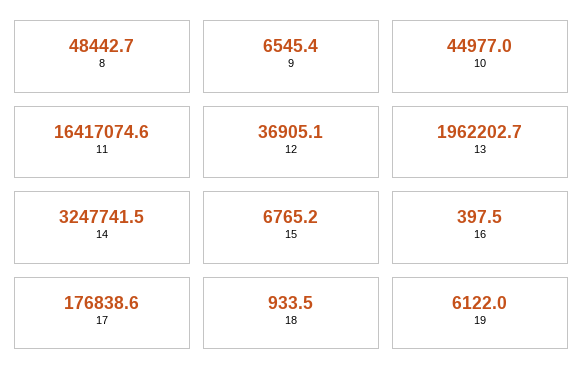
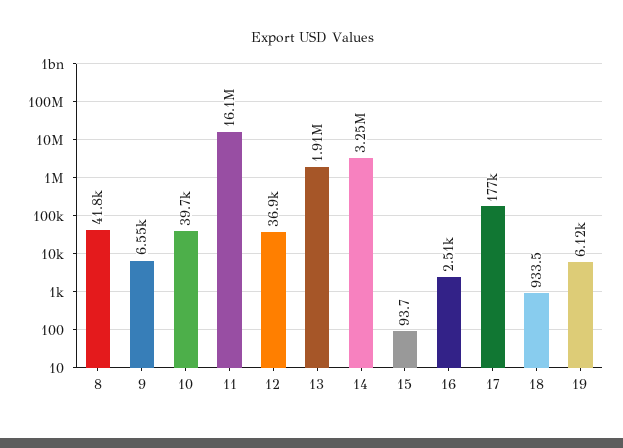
8: 48442.7 -> 41800
10: 44977 -> 39700
11: 16417074.6 -> 16100000
13: 1962202.7 -> 1910000
15: 6765.2 -> 93.7
16: 397.5 -> 2510

